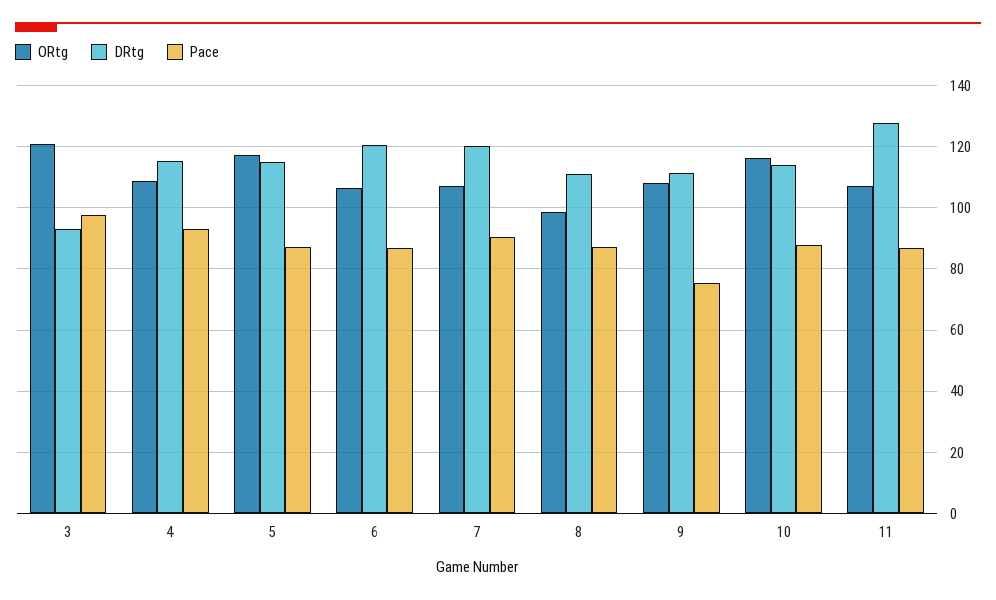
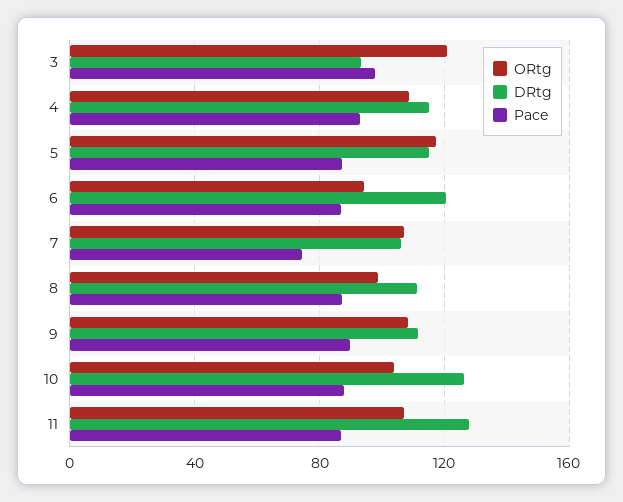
ORtg, 6: 106 -> 95
DRtg, 7: 120 -> 105
Pace, 7: 90 -> 75
Pace, 9: 76 -> 90
ORtg, 10: 116 -> 105
DRtg, 10: 114 -> 125

